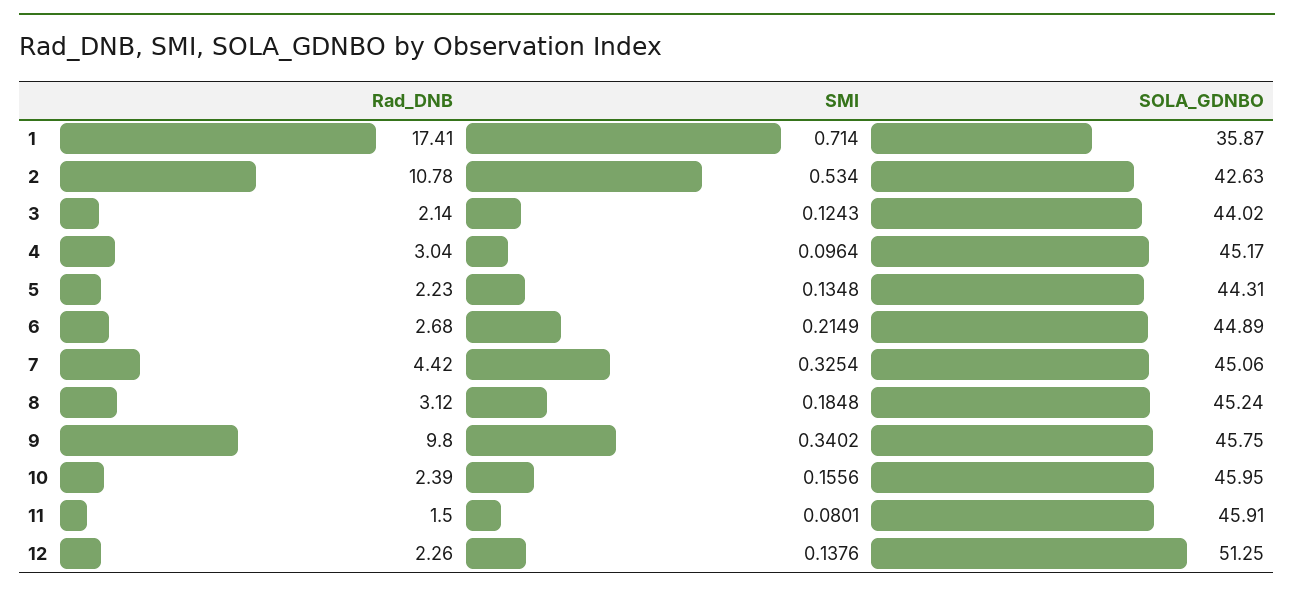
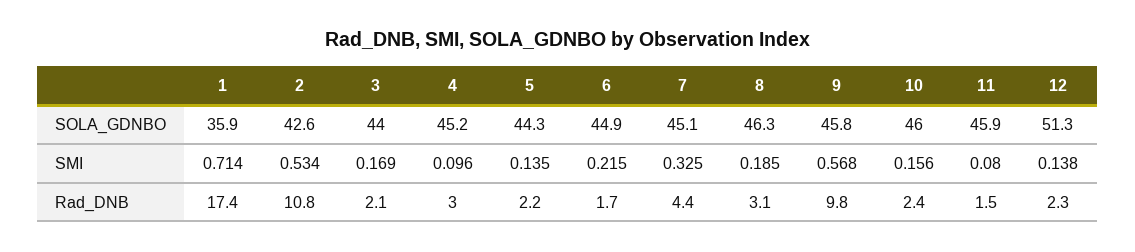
SMI, 3: 0.1243 -> 0.169
Rad_DNB, 6: 2.68 -> 1.7
SOLA_GDNBO, 8: 45.24 -> 46.3
SMI, 9: 0.3402 -> 0.568

